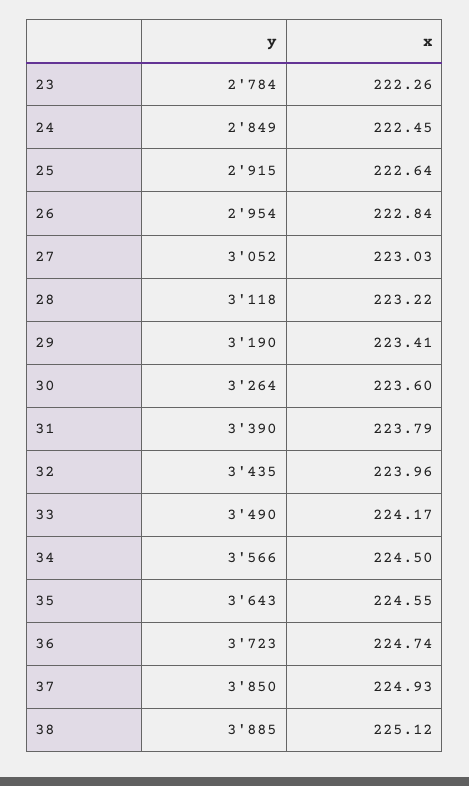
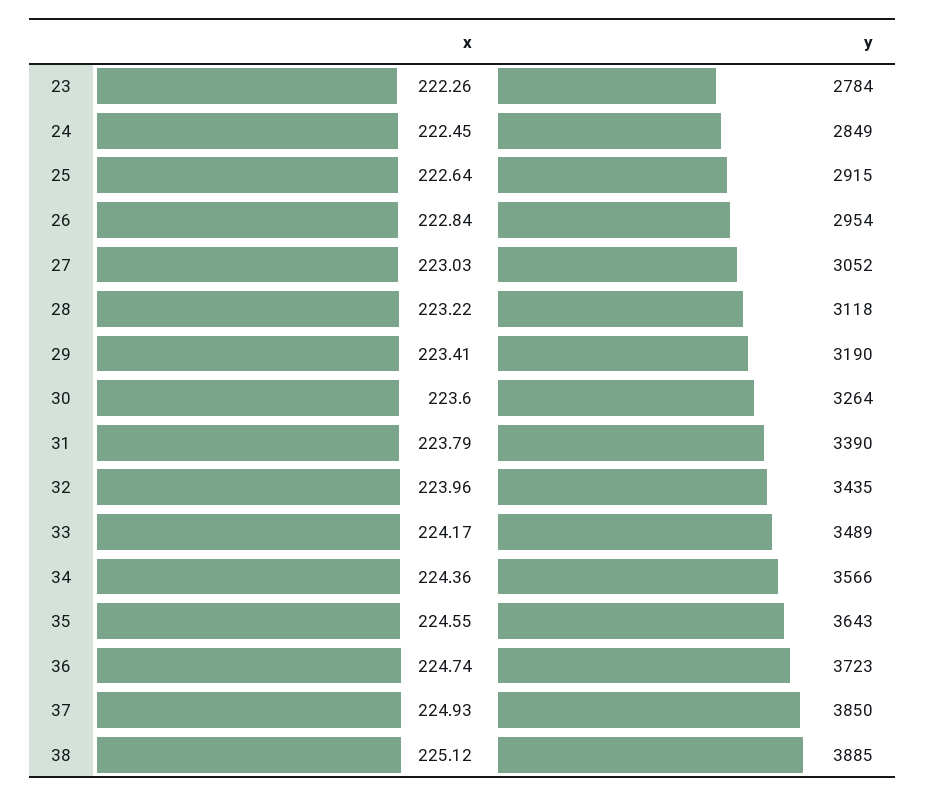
y, 33: 3490 -> 3489
x, 34: 224.5 -> 224.36

